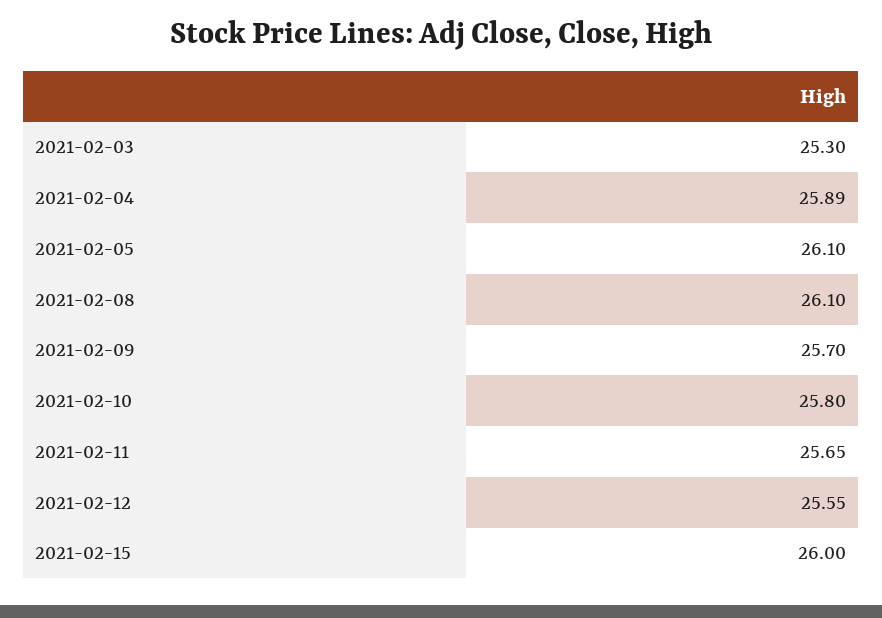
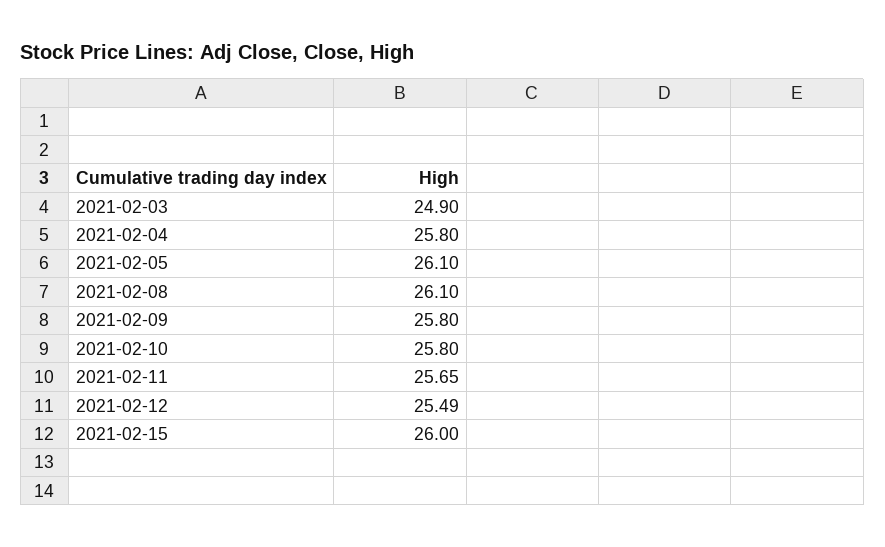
2021-02-03: 25.3 -> 24.9
2021-02-04: 25.89 -> 25.8
2021-02-09: 25.7 -> 25.8
2021-02-12: 25.55 -> 25.49

